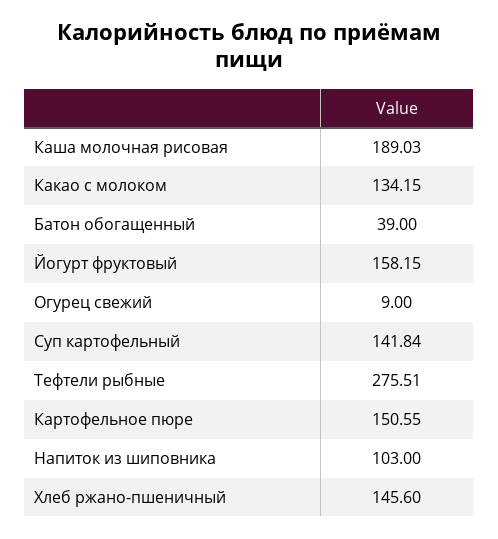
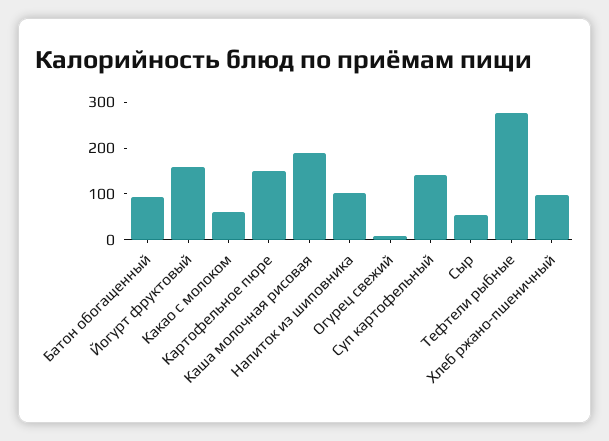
Какао с молоком: 134.15 -> 60
Батон обогащенный: 39 -> 100
Хлеб ржано-пшеничный: 145.6 -> 100
Сыр: none -> 60

